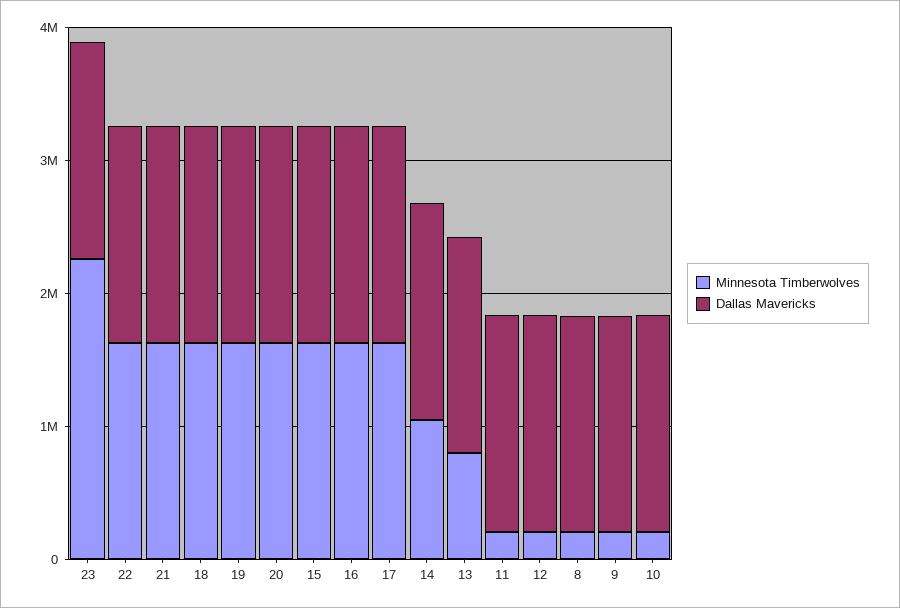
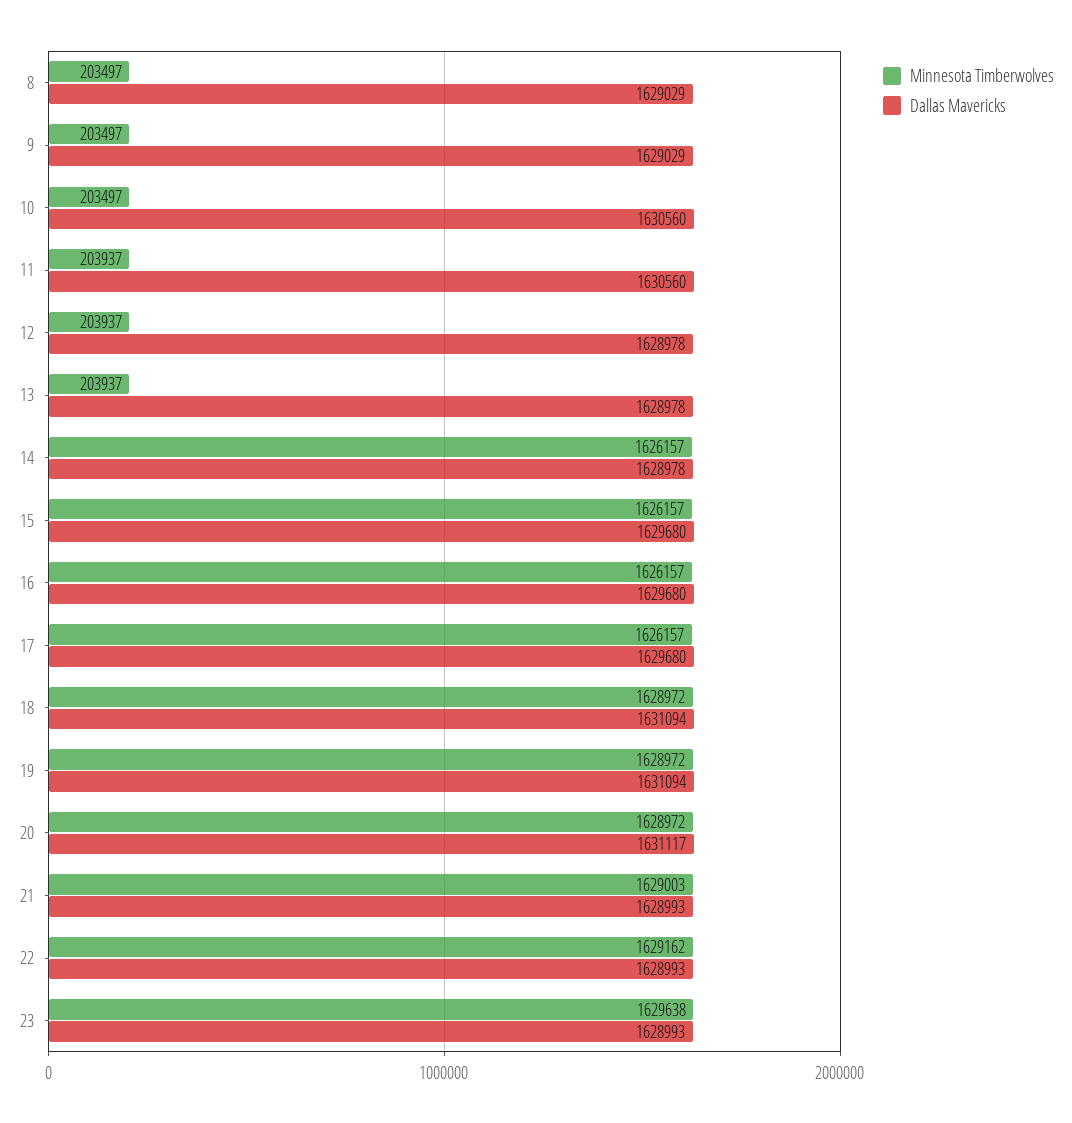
Minnesota Timberwolves, 23: 2200000 -> 1629638
Minnesota Timberwolves, 14: 1000000 -> 1626157
Minnesota Timberwolves, 13: 800000 -> 203937

